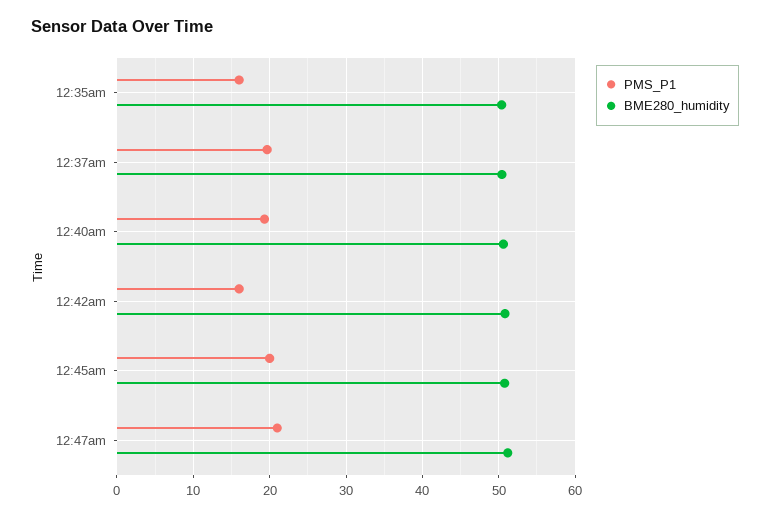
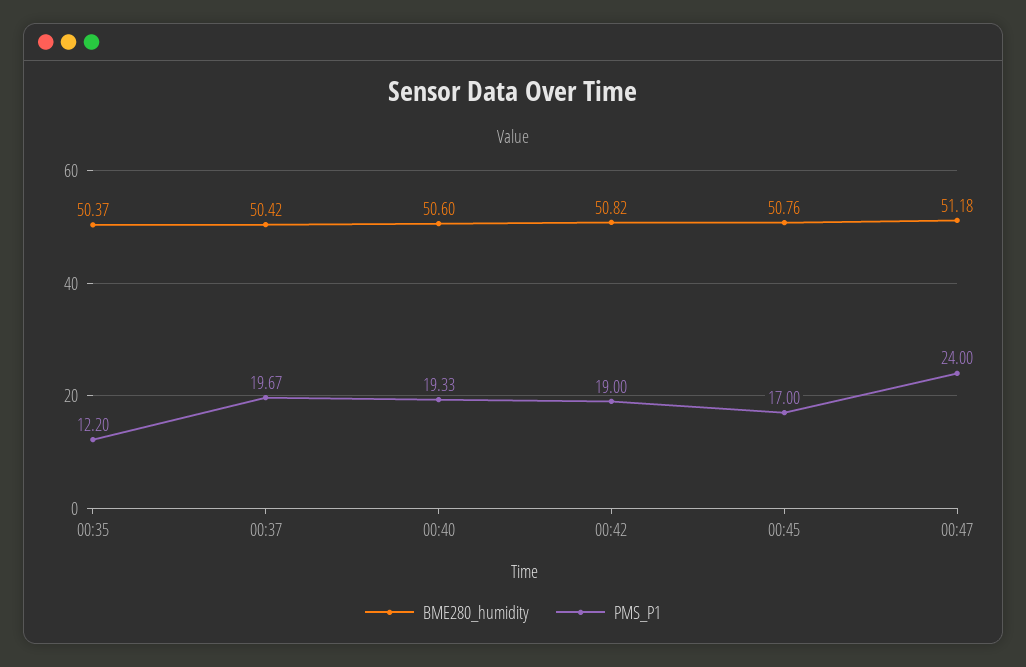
PMS_P1, 12:35am: 16 -> 12.2
PMS_P1, 12:42am: 16 -> 19
PMS_P1, 12:45am: 20 -> 17
PMS_P1, 12:47am: 21 -> 24

